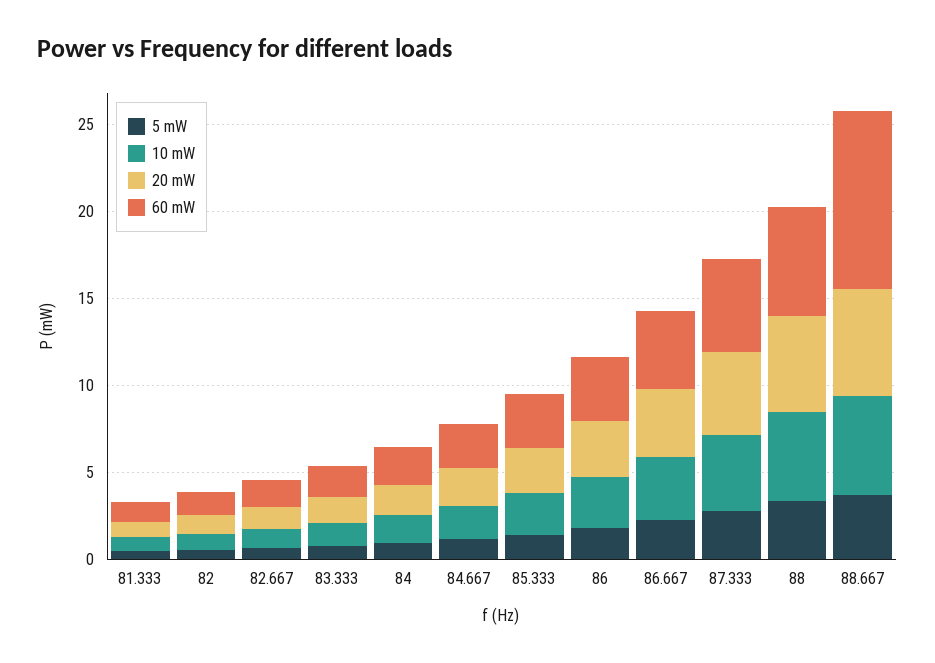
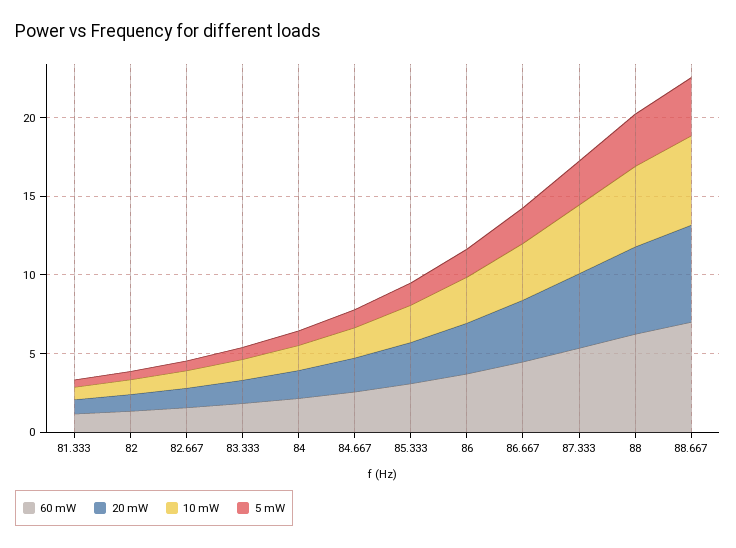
60 mW, 88.667: 10 -> 7

